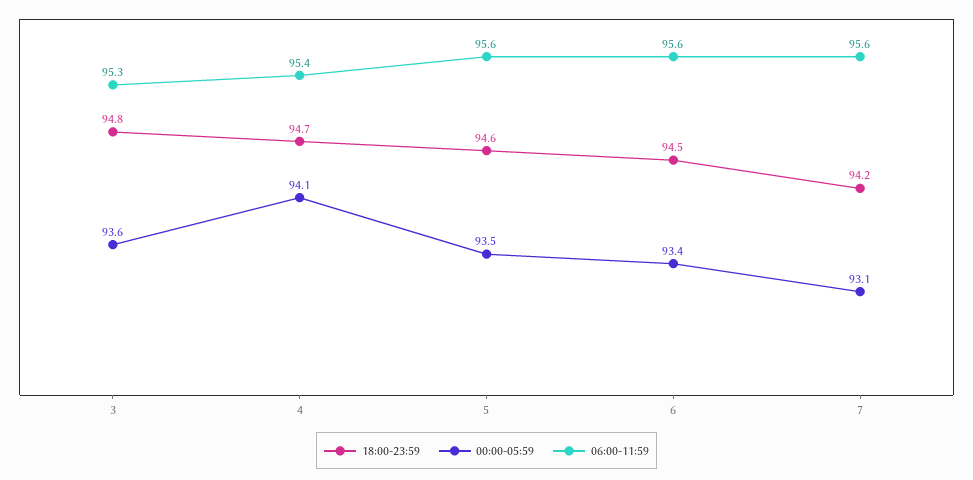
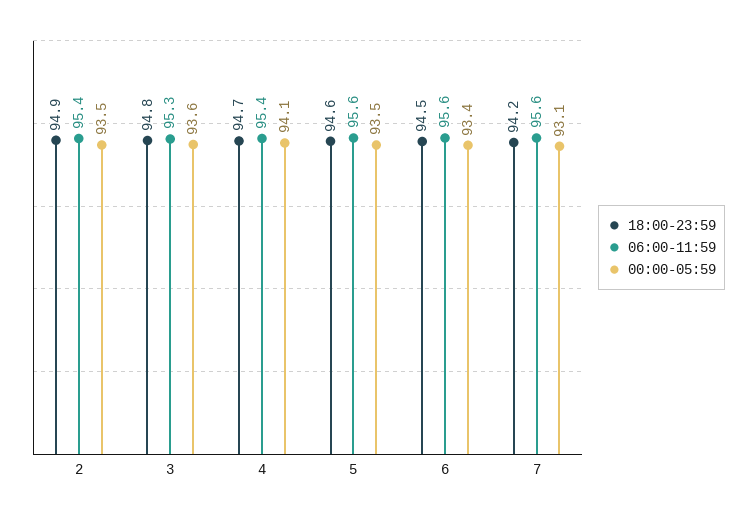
18:00-23:59, 2: none -> 94.9
06:00-11:59, 2: none -> 95.4
00:00-05:59, 2: none -> 93.5

